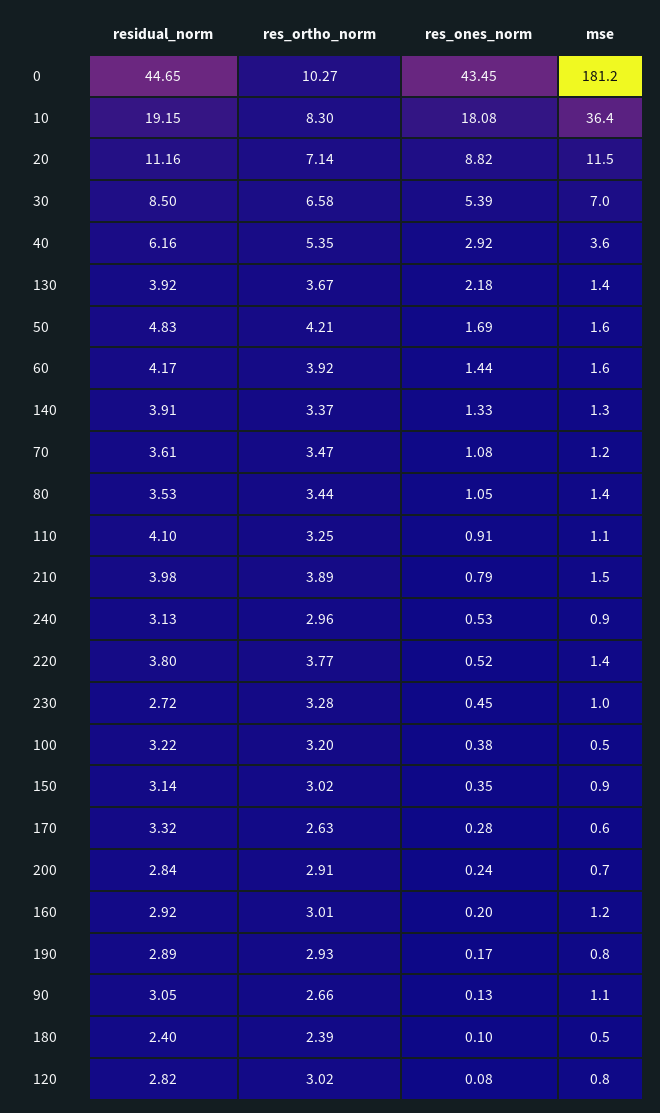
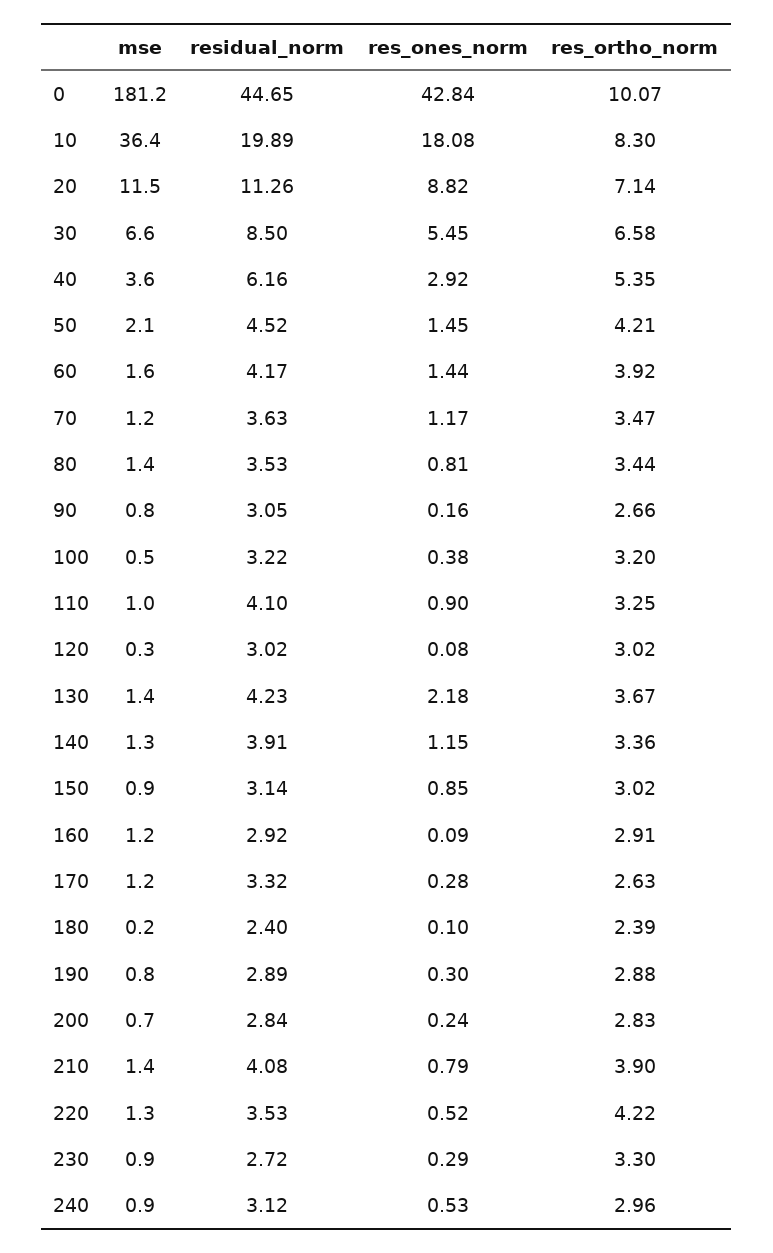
res_ortho_norm, 0: 10.27 -> 10.07
res_ones_norm, 0: 43.45 -> 42.84
residual_norm, 10: 19.15 -> 19.89
residual_norm, 20: 11.16 -> 11.26
res_ones_norm, 30: 5.39 -> 5.45
mse, 30: 7 -> 6.6
residual_norm, 130: 3.92 -> 4.23
residual_norm, 50: 4.83 -> 4.52
res_ones_norm, 50: 1.69 -> 1.45
mse, 50: 1.6 -> 2.1
res_ortho_norm, 140: 3.37 -> 3.36
res_ones_norm, 140: 1.33 -> 1.15
residual_norm, 70: 3.61 -> 3.63
res_ones_norm, 70: 1.08 -> 1.17
res_ones_norm, 80: 1.05 -> 0.81
res_ones_norm, 110: 0.91 -> 0.9
mse, 110: 1.1 -> 1
residual_norm, 210: 3.98 -> 4.08
res_ortho_norm, 210: 3.89 -> 3.9
mse, 210: 1.5 -> 1.4
residual_norm, 240: 3.13 -> 3.12
residual_norm, 220: 3.8 -> 3.53
res_ortho_norm, 220: 3.77 -> 4.22
mse, 220: 1.4 -> 1.3
res_ortho_norm, 230: 3.28 -> 3.3
res_ones_norm, 230: 0.45 -> 0.29
mse, 230: 1 -> 0.9
res_ones_norm, 150: 0.35 -> 0.85
mse, 170: 0.6 -> 1.2
res_ortho_norm, 200: 2.91 -> 2.83
res_ortho_norm, 160: 3.01 -> 2.91
res_ones_norm, 160: 0.2 -> 0.09
res_ortho_norm, 190: 2.93 -> 2.88
res_ones_norm, 190: 0.17 -> 0.3
res_ones_norm, 90: 0.13 -> 0.16
mse, 90: 1.1 -> 0.8
mse, 180: 0.5 -> 0.2
residual_norm, 120: 2.82 -> 3.02
mse, 120: 0.8 -> 0.3

